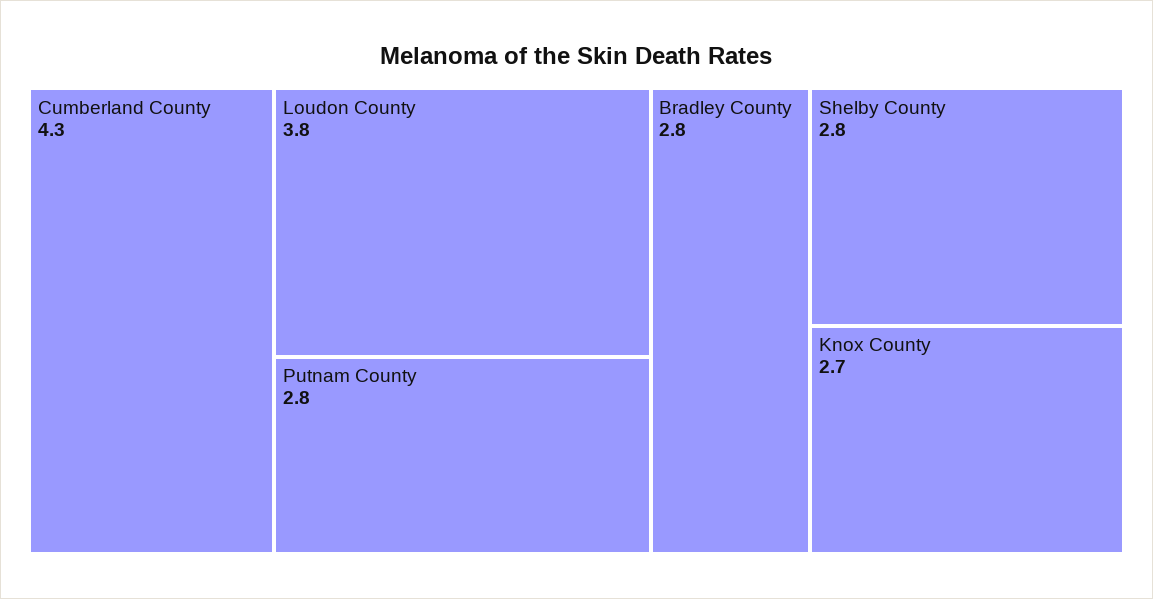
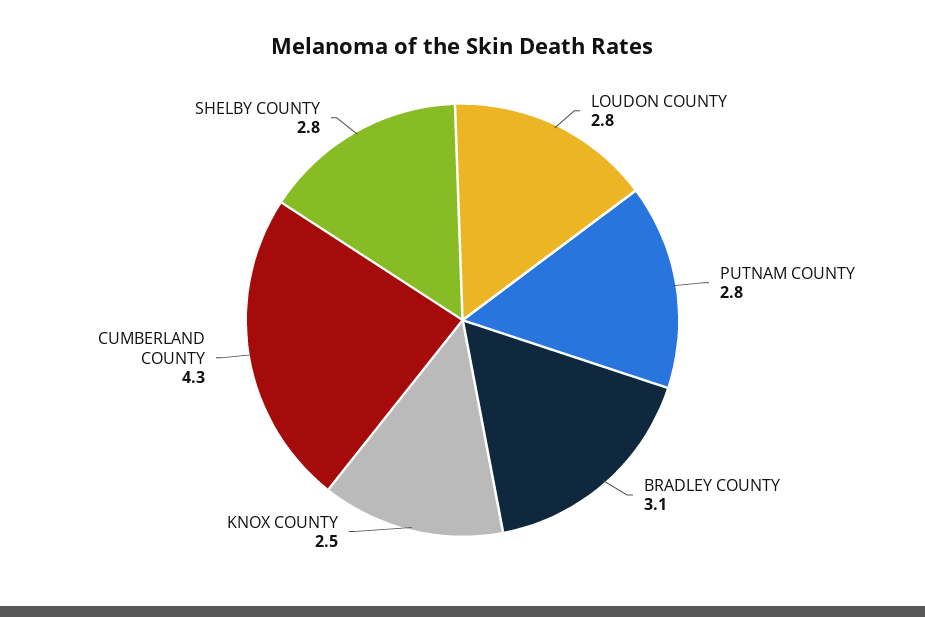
Loudon County: 3.8 -> 2.8
Bradley County: 2.8 -> 3.1
Knox County: 2.7 -> 2.5

